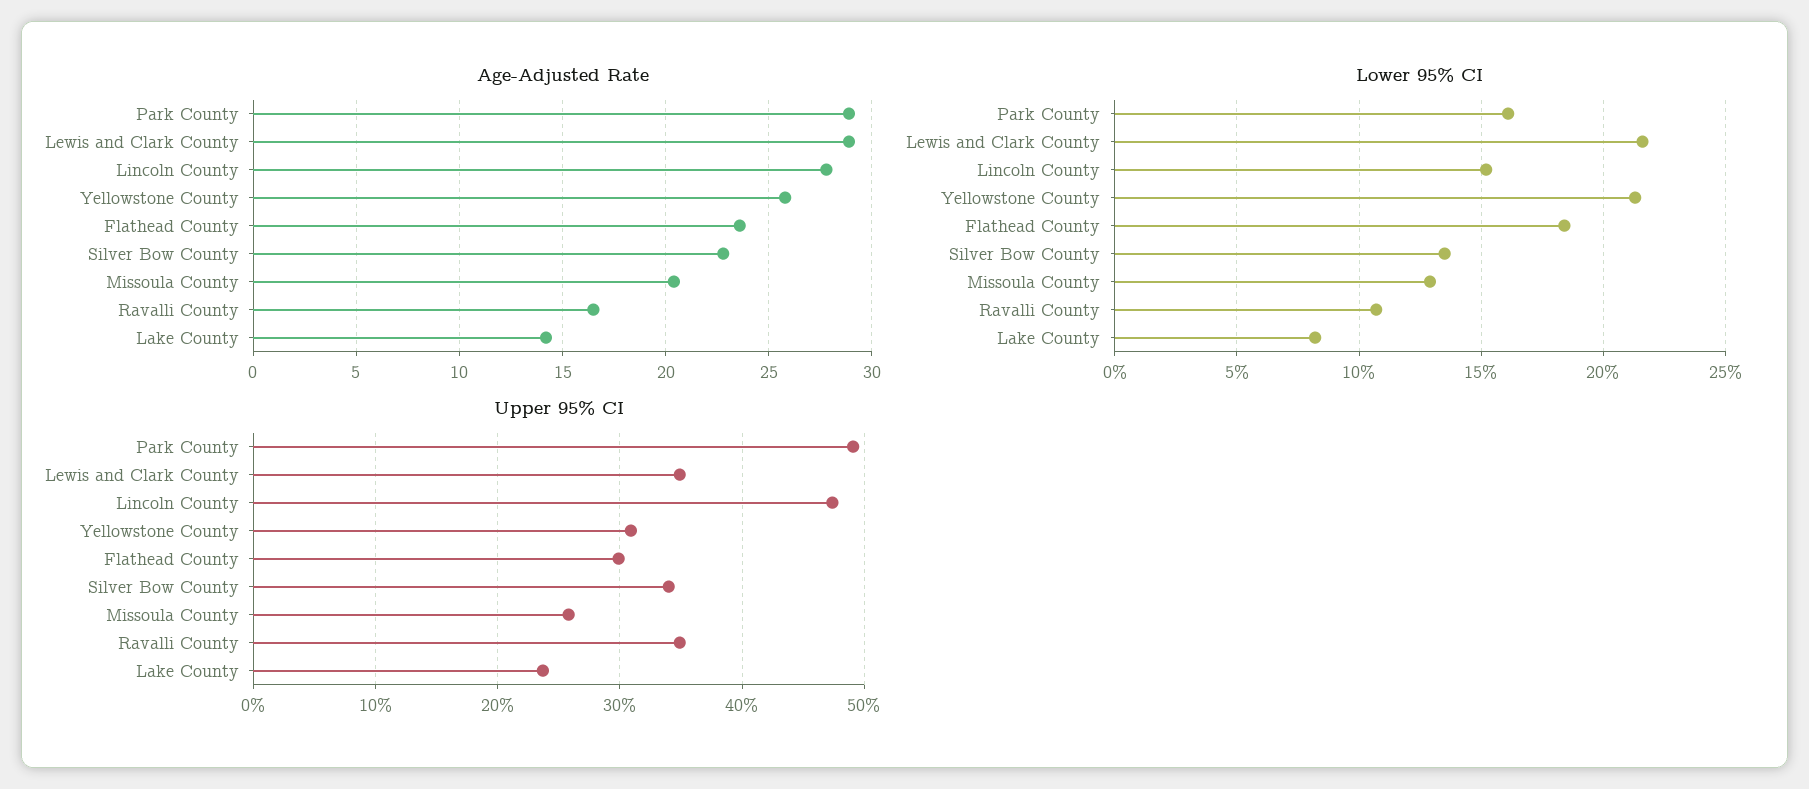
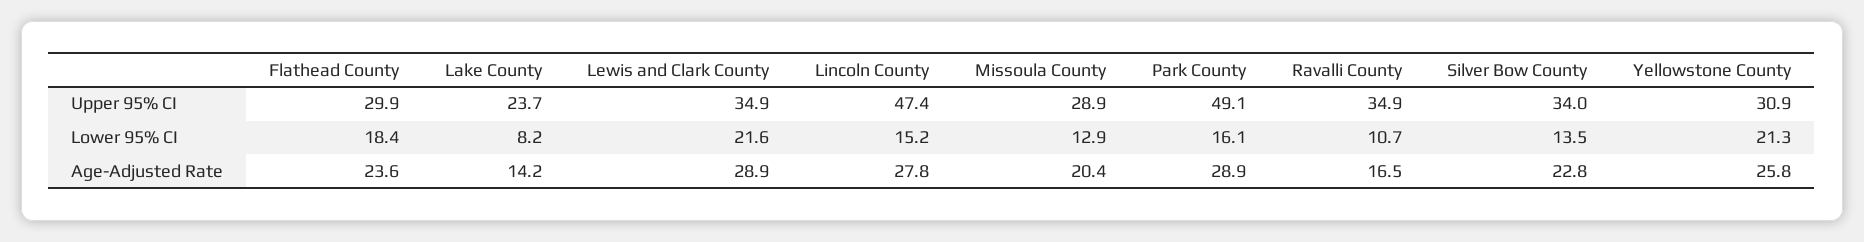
Upper 95% CI, Missoula County: 26 -> 28.9

